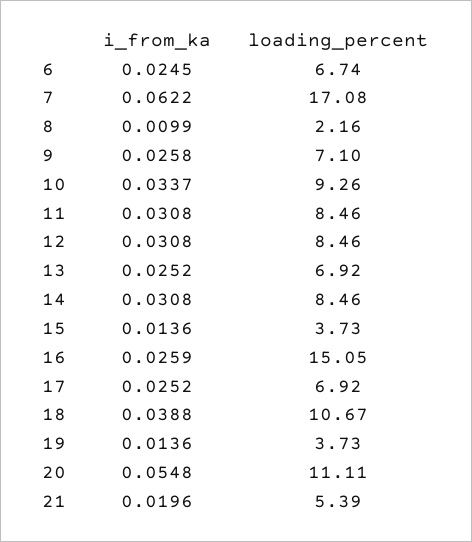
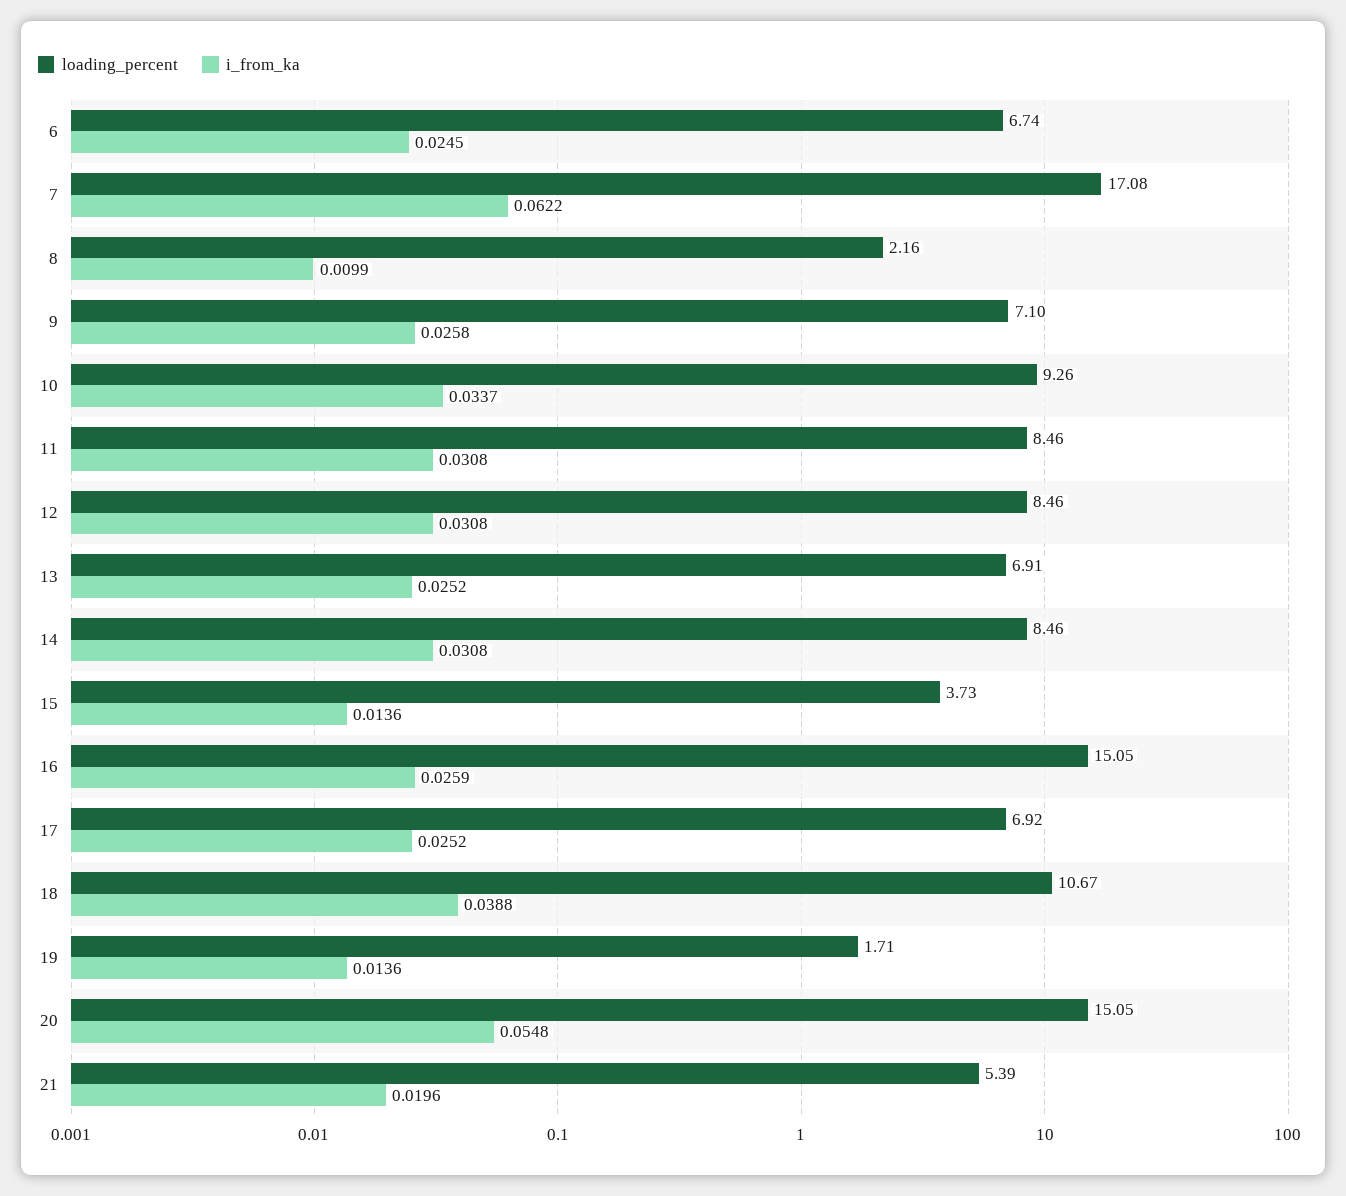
loading_percent, 13: 6.92 -> 6.91
loading_percent, 19: 3.73 -> 1.71
loading_percent, 20: 11.11 -> 15.05

